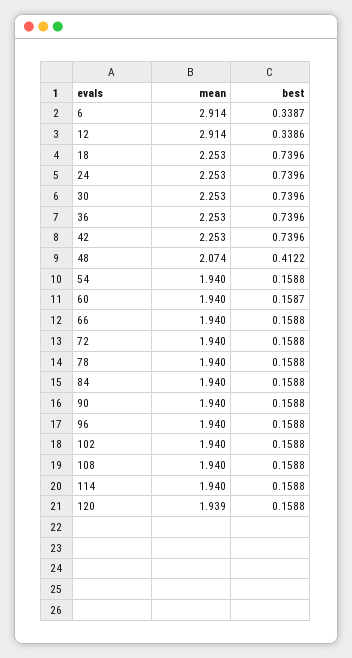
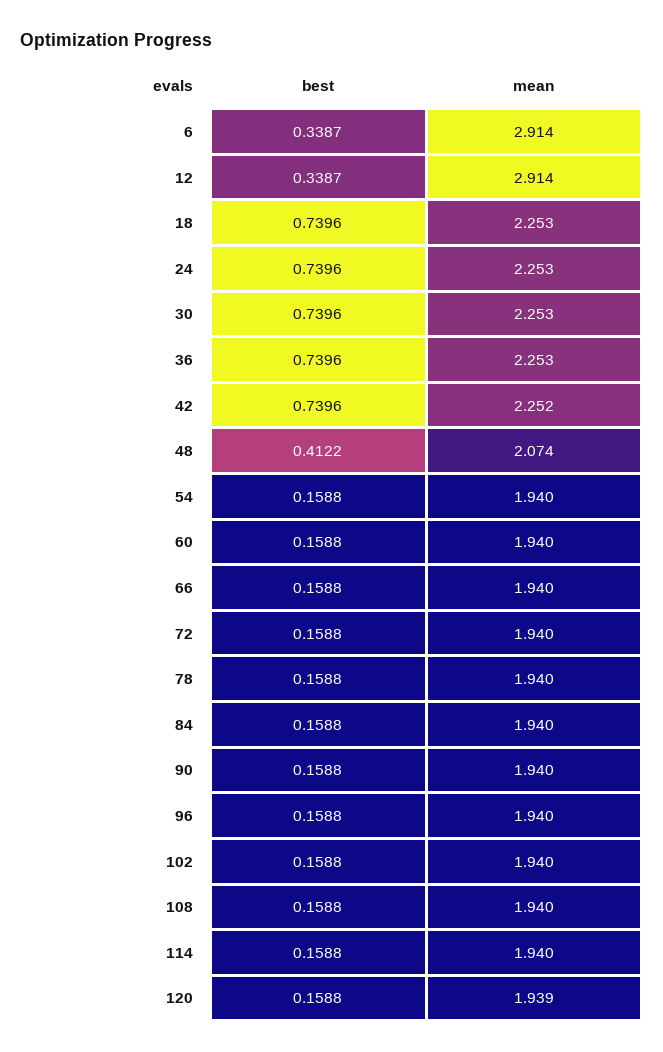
best, 12: 0.3386 -> 0.3387
mean, 42: 2.253 -> 2.252
best, 60: 0.1587 -> 0.1588

